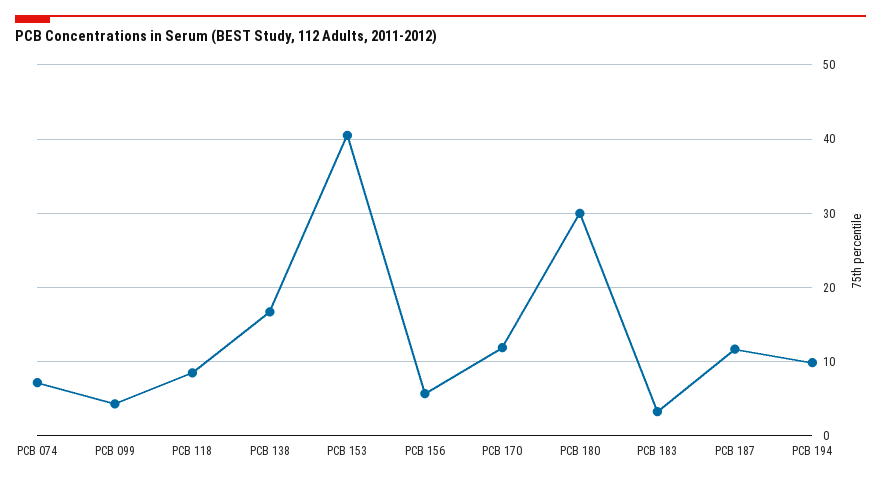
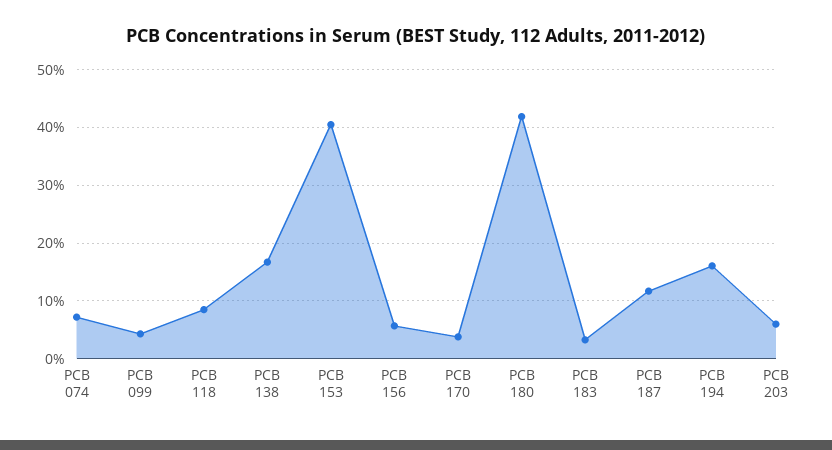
PCB 170: 12 -> 4
PCB 180: 30 -> 42
PCB 194: 10 -> 16
PCB 203: none -> 6

